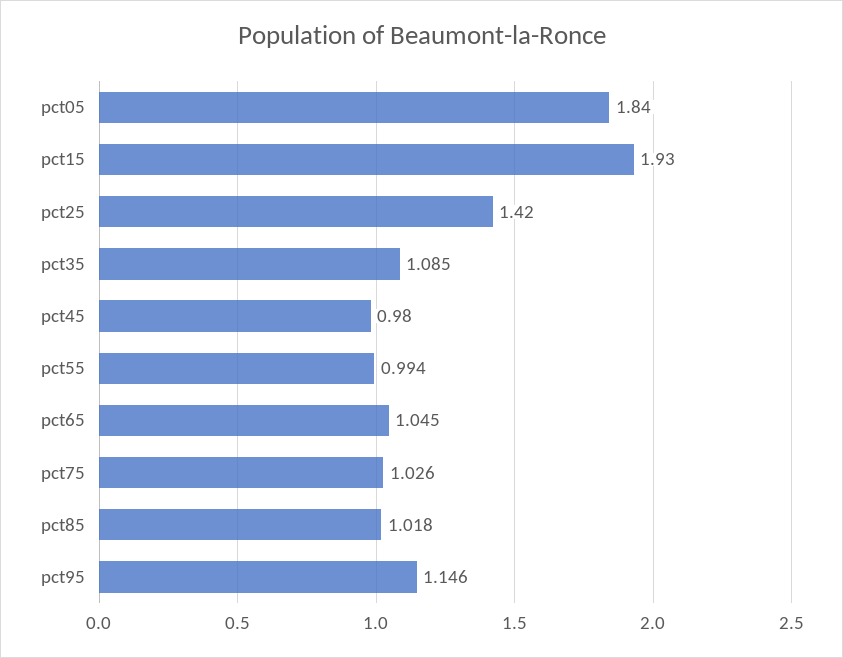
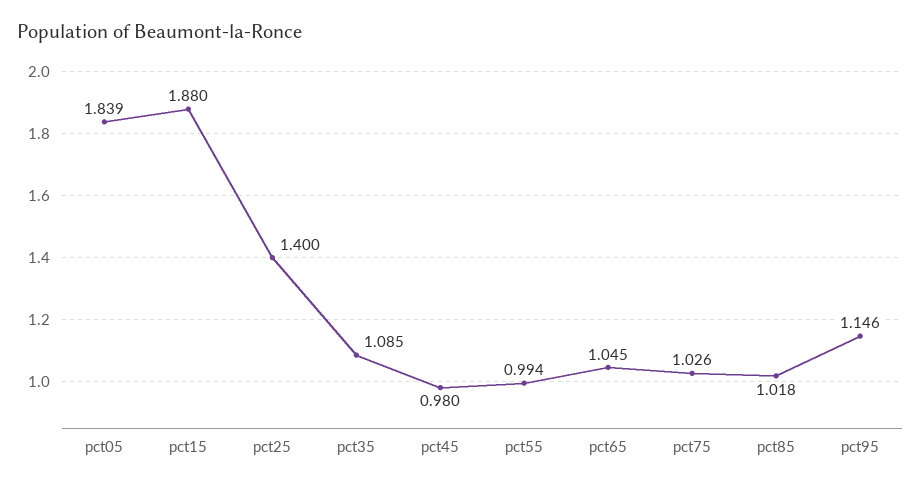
pct05: 1.84 -> 1.839
pct15: 1.93 -> 1.88
pct25: 1.42 -> 1.4

